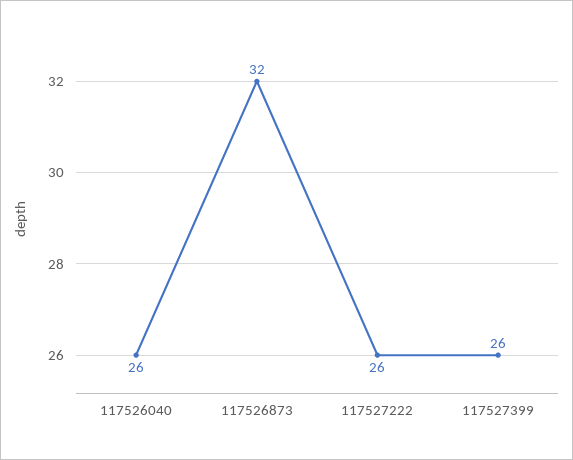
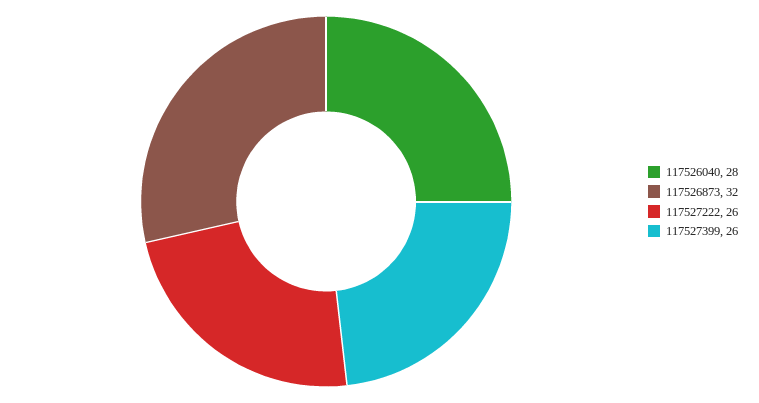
117526040: 26 -> 28

